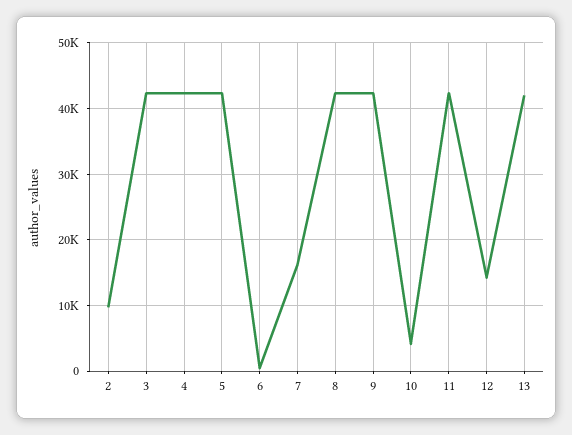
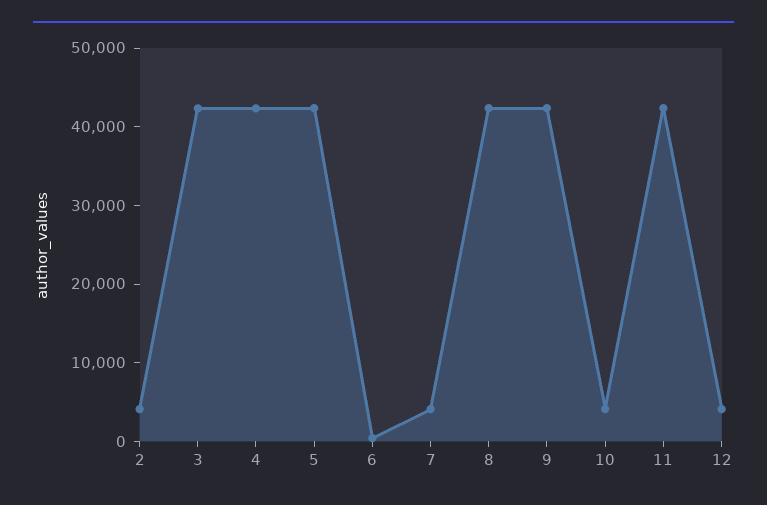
2: 10000 -> 4000
7: 16000 -> 4000
12: 14000 -> 4000
13: 42000 -> none

